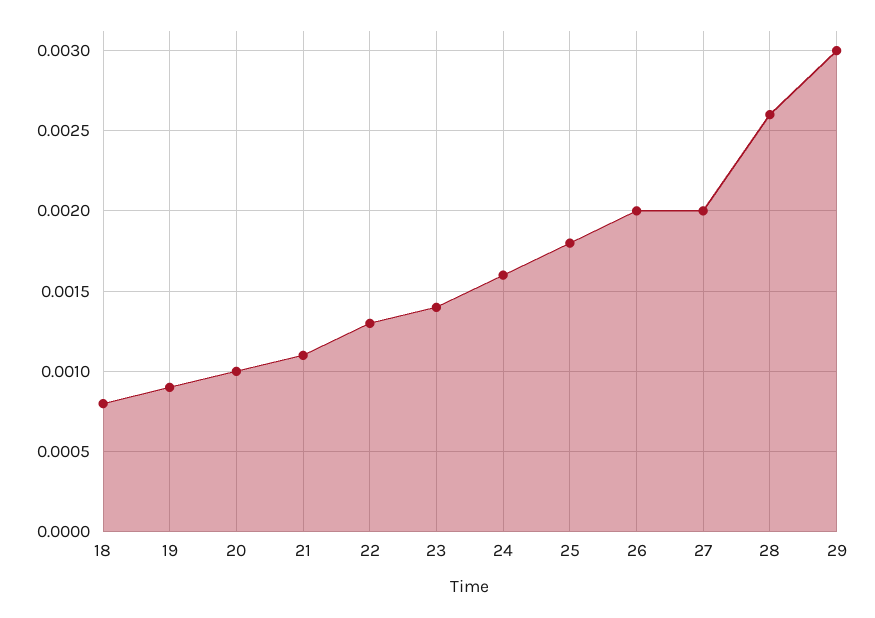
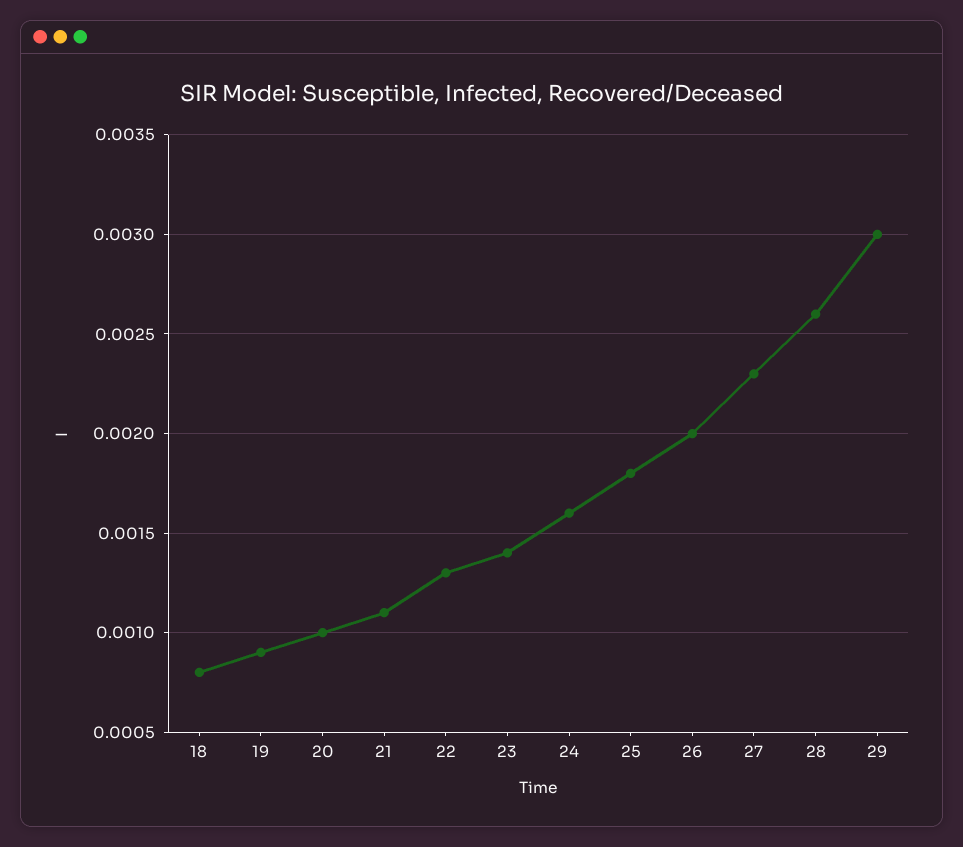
27: 0.002 -> 0.0023

